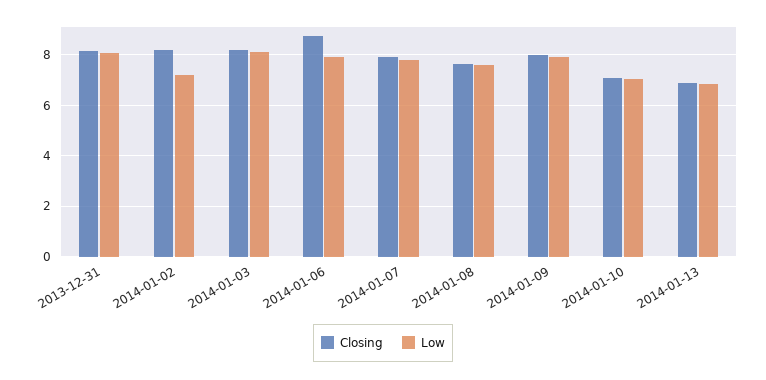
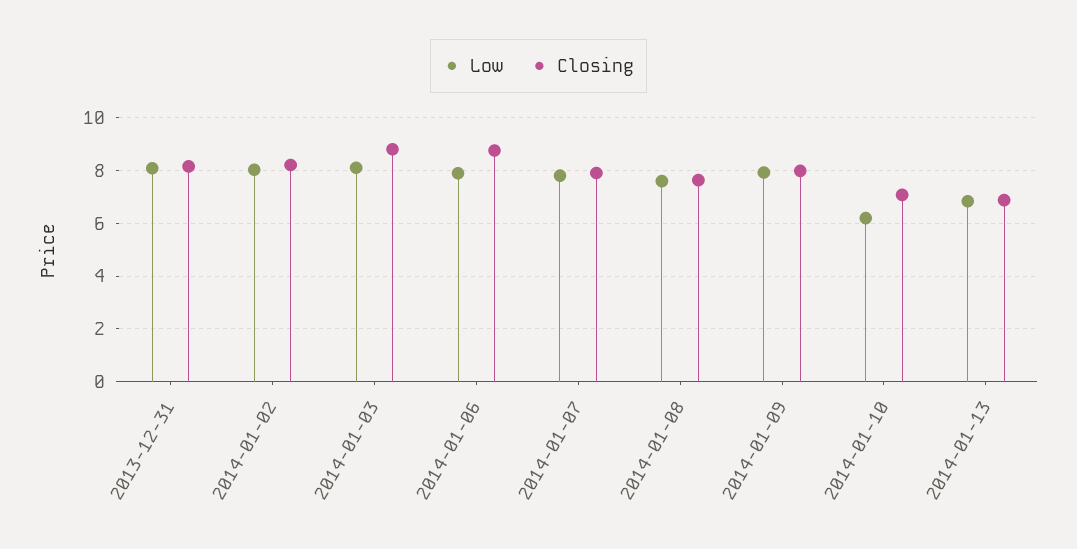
Low, 2014-01-02: 7.25 -> 8
Closing, 2014-01-03: 8.25 -> 8.75
Low, 2014-01-10: 7 -> 6.25

